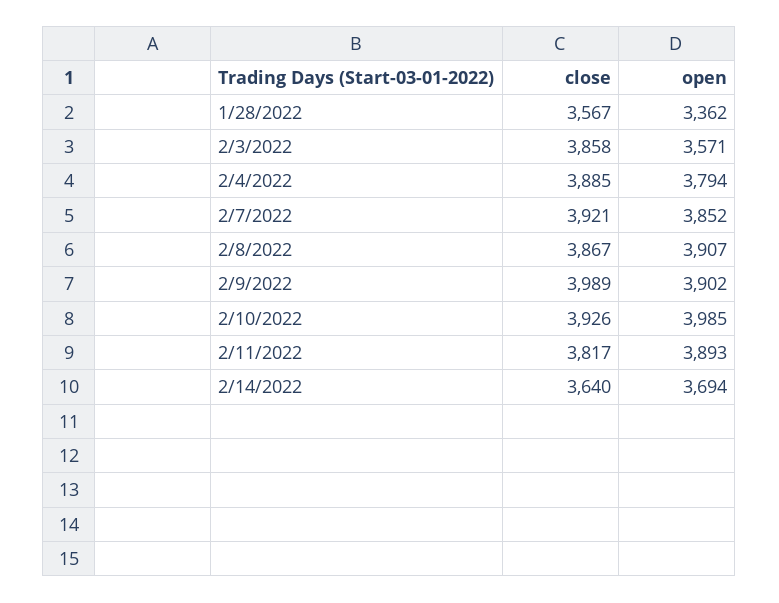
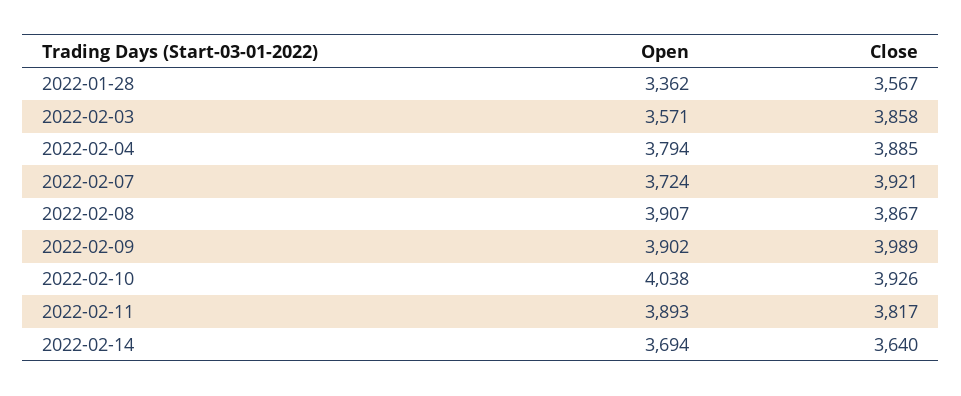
open, 2/7/2022: 3852 -> 3724
open, 2/10/2022: 3985 -> 4038

